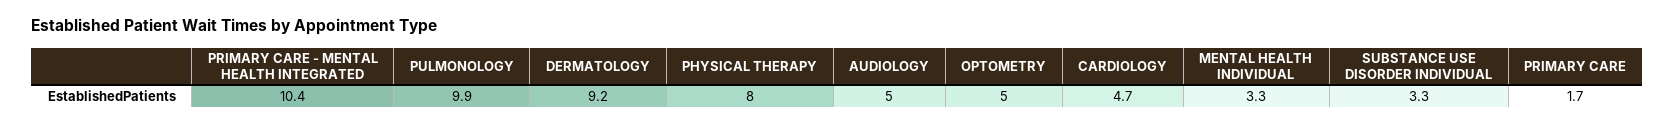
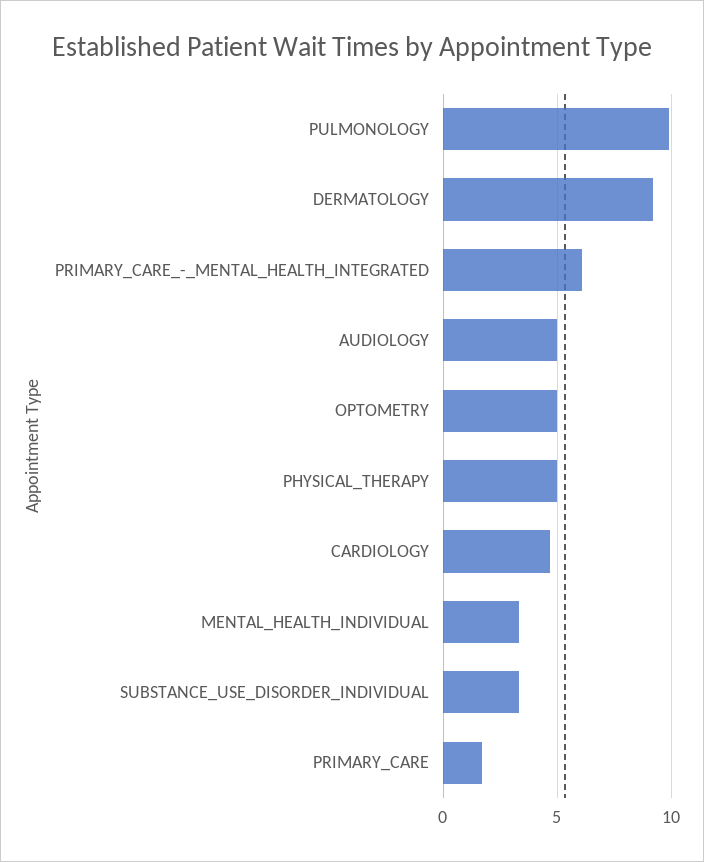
PRIMARY CARE - MENTAL HEALTH INTEGRATED: 10.4 -> 6
PHYSICAL THERAPY: 8 -> 5

